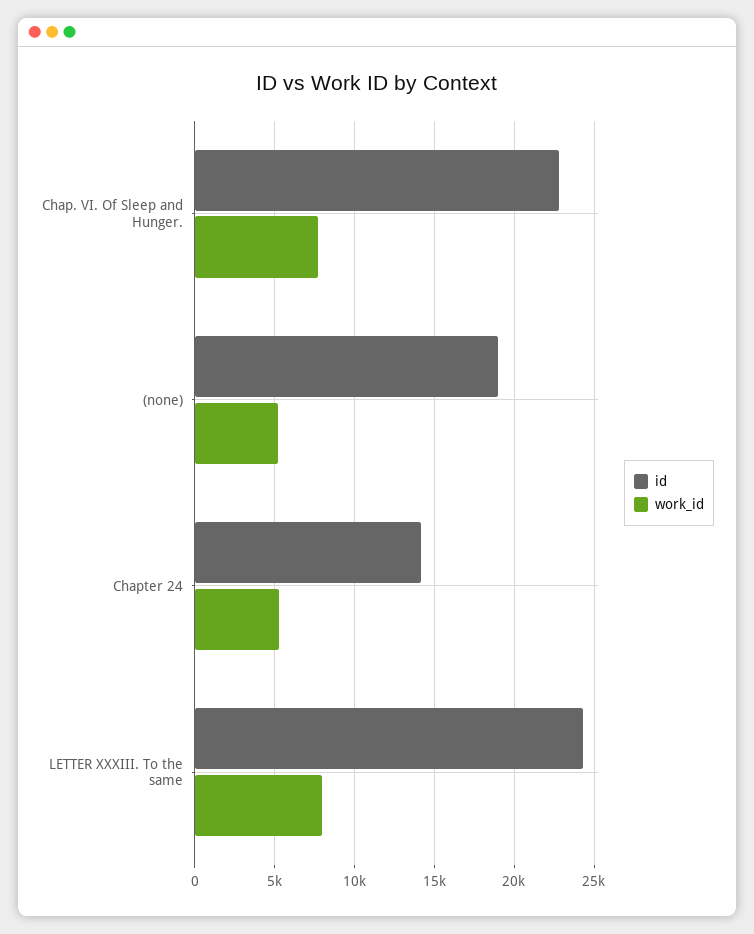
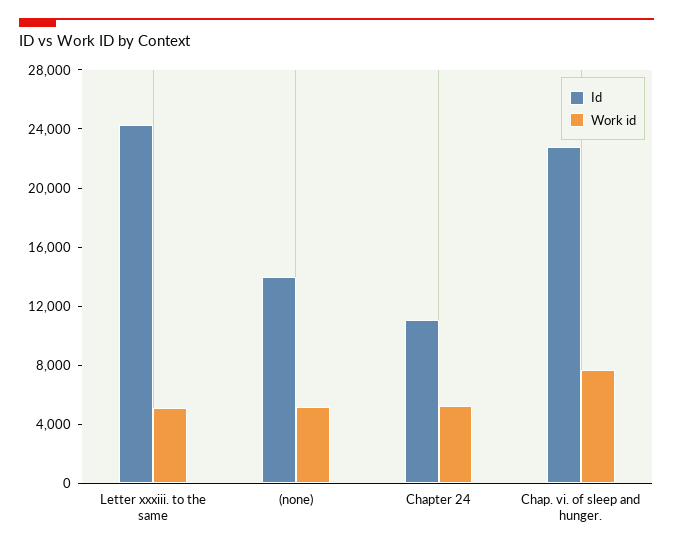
id, (none): 19000 -> 14000
id, Chapter 24: 14000 -> 11000
work_id, LETTER XXXIII. To the same: 8000 -> 5000

